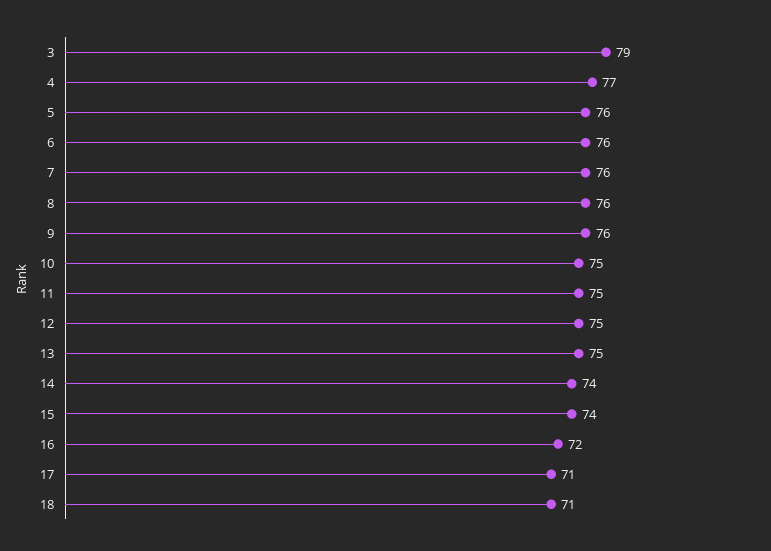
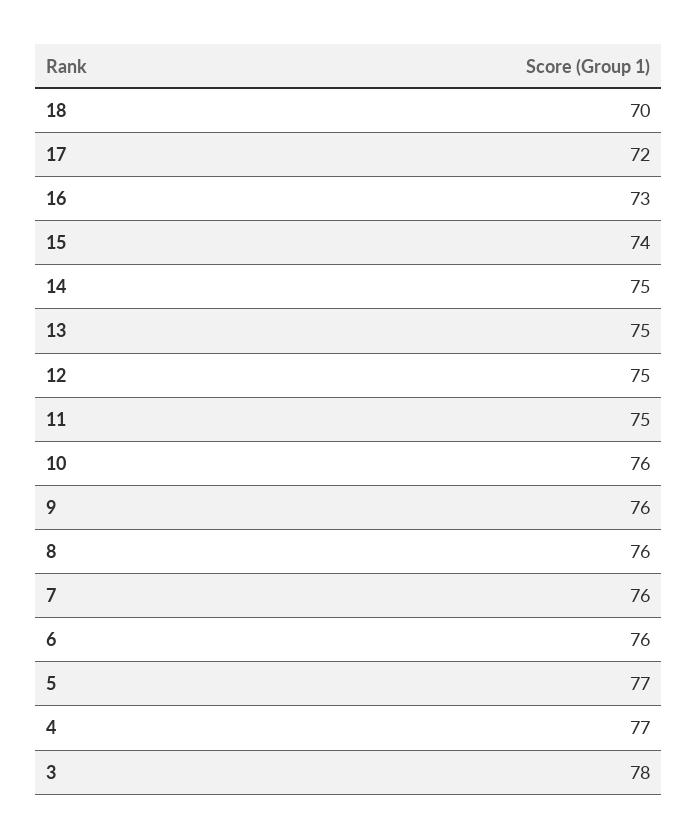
3: 79 -> 78
5: 76 -> 77
10: 75 -> 76
14: 74 -> 75
16: 72 -> 73
17: 71 -> 72
18: 71 -> 70

